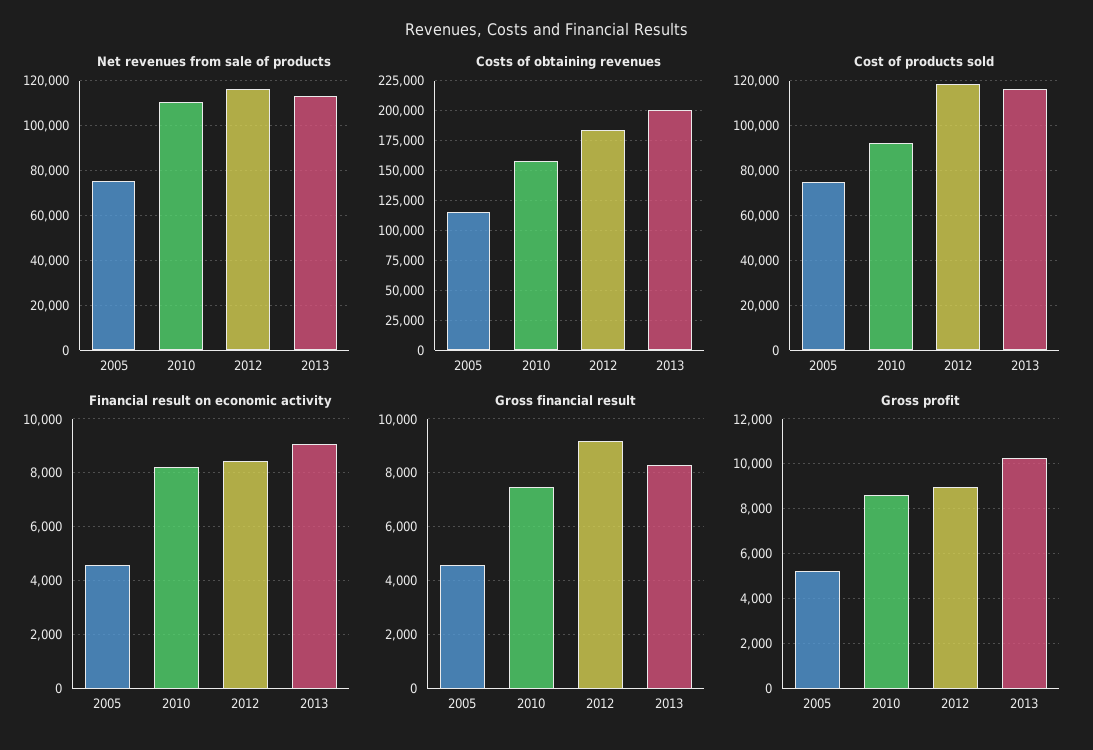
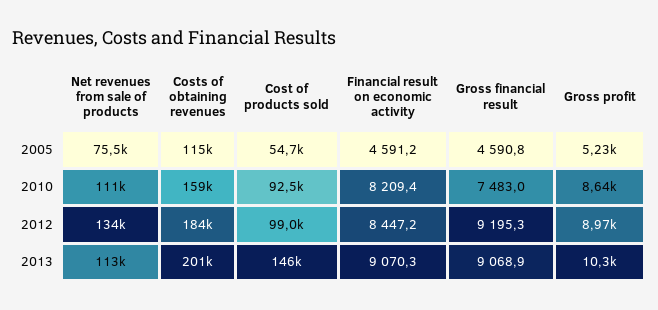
Net revenues from sale of products, 2012: 115000 -> 134000
Cost of products sold, 2005: 75000 -> 54700
Cost of products sold, 2012: 120000 -> 99000
Cost of products sold, 2013: 115000 -> 146000
Gross financial result, 2013: 8250 -> 9068.9

